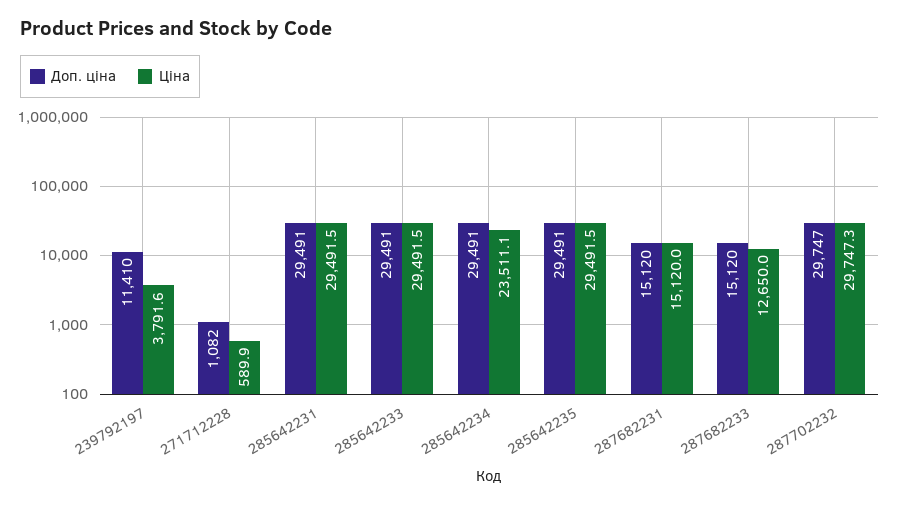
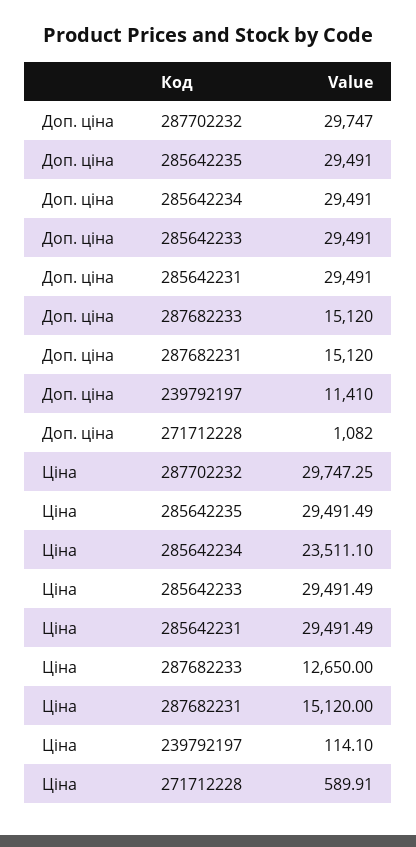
Ціна, 239792197: 3791.6 -> 114.1

